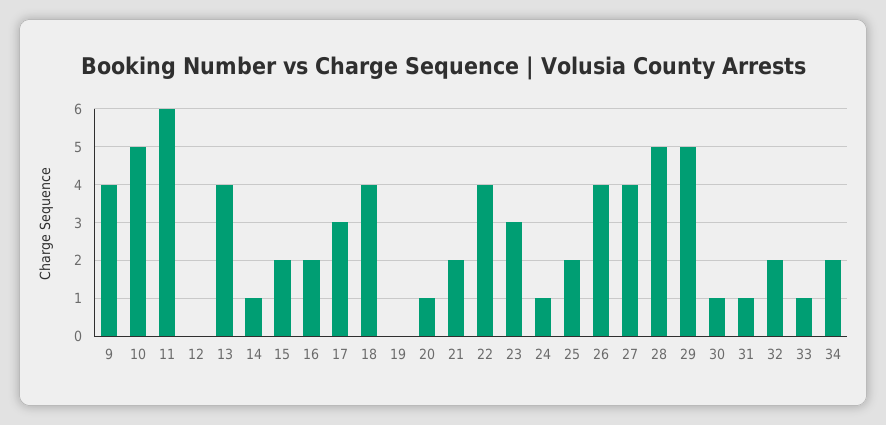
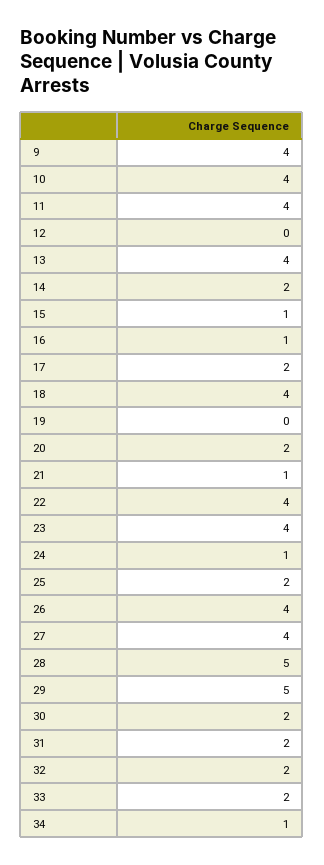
10: 5 -> 4
11: 6 -> 4
14: 1 -> 2
15: 2 -> 1
16: 2 -> 1
17: 3 -> 2
20: 1 -> 2
21: 2 -> 1
23: 3 -> 4
30: 1 -> 2
31: 1 -> 2
33: 1 -> 2
34: 2 -> 1

